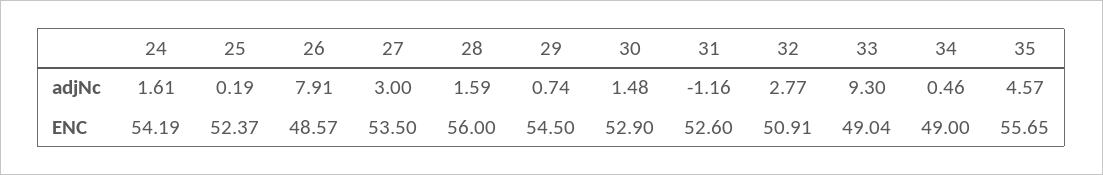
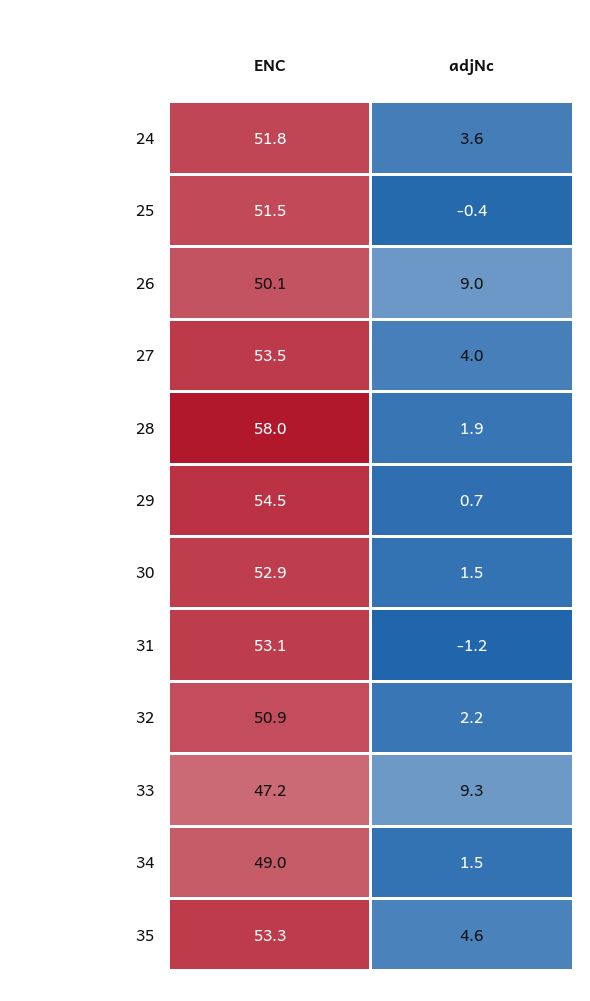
24, adjNc: 1.61 -> 3.6
25, adjNc: 0.19 -> -0.4
26, adjNc: 7.91 -> 9
27, adjNc: 3 -> 4
28, adjNc: 1.59 -> 1.9
32, adjNc: 2.77 -> 2.2
34, adjNc: 0.46 -> 1.5
24, ENC: 54.19 -> 51.8
25, ENC: 52.37 -> 51.5
26, ENC: 48.57 -> 50.1
28, ENC: 56 -> 58
31, ENC: 52.6 -> 53.1
33, ENC: 49.04 -> 47.2
35, ENC: 55.65 -> 53.3

